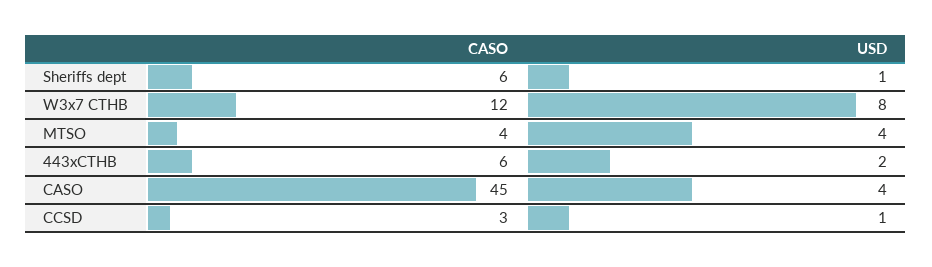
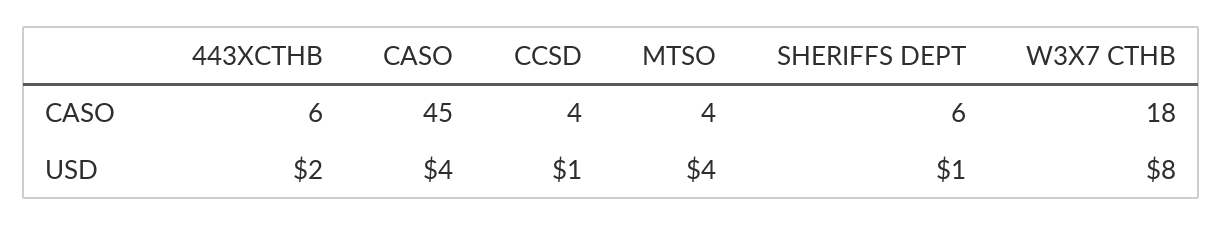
CASO, W3x7 CTHB: 12 -> 18
CASO, CCSD: 3 -> 4

